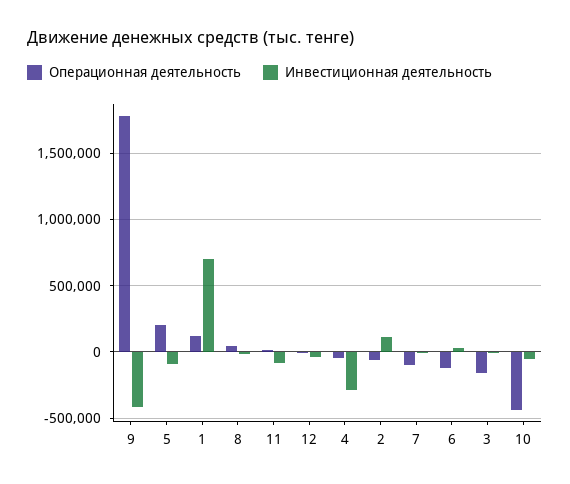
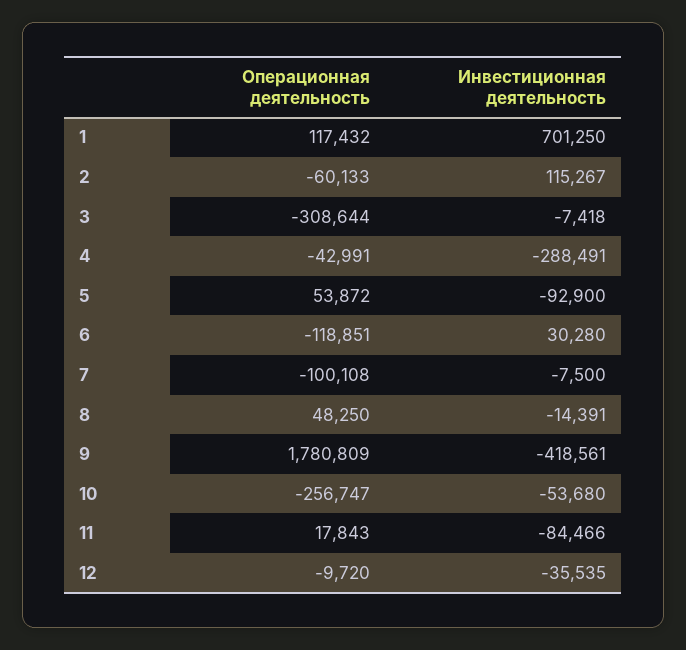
Операционная деятельность, 5: 200000 -> 53872
Операционная деятельность, 3: -150000 -> -308644
Операционная деятельность, 10: -450000 -> -256747

